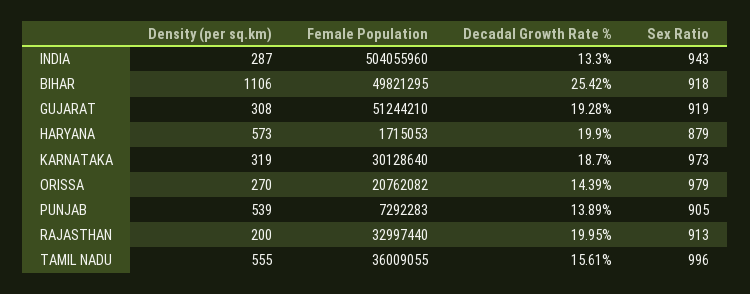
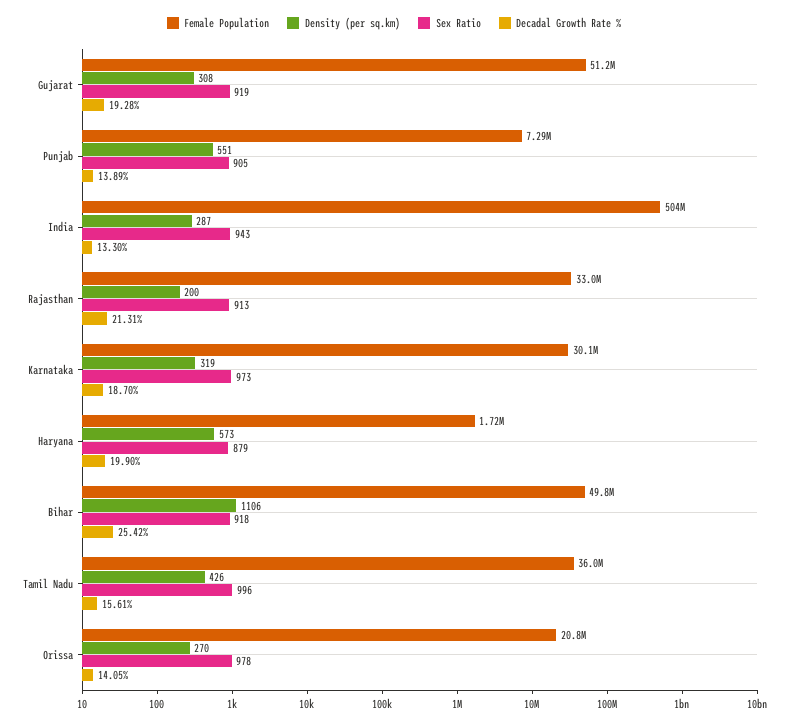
Decadal Growth Rate %, ORISSA: 14.39 -> 14.05
Sex Ratio, ORISSA: 979 -> 978
Density (per sq.km), PUNJAB: 539 -> 551
Decadal Growth Rate %, RAJASTHAN: 19.95 -> 21.31
Density (per sq.km), TAMIL NADU: 555 -> 426

